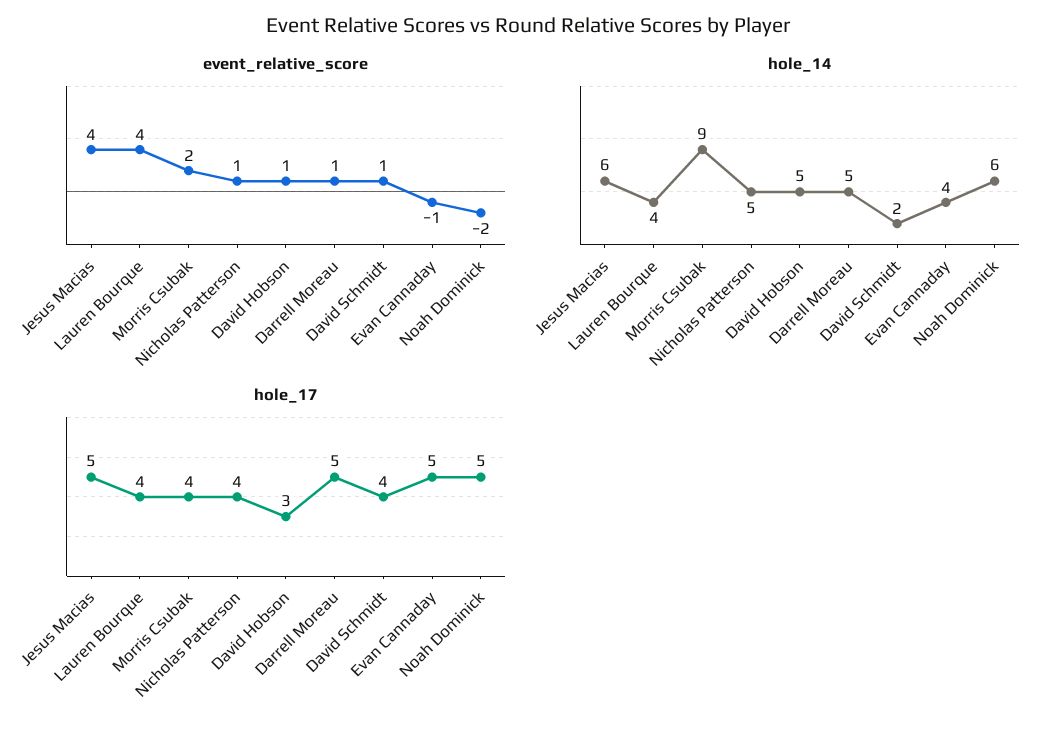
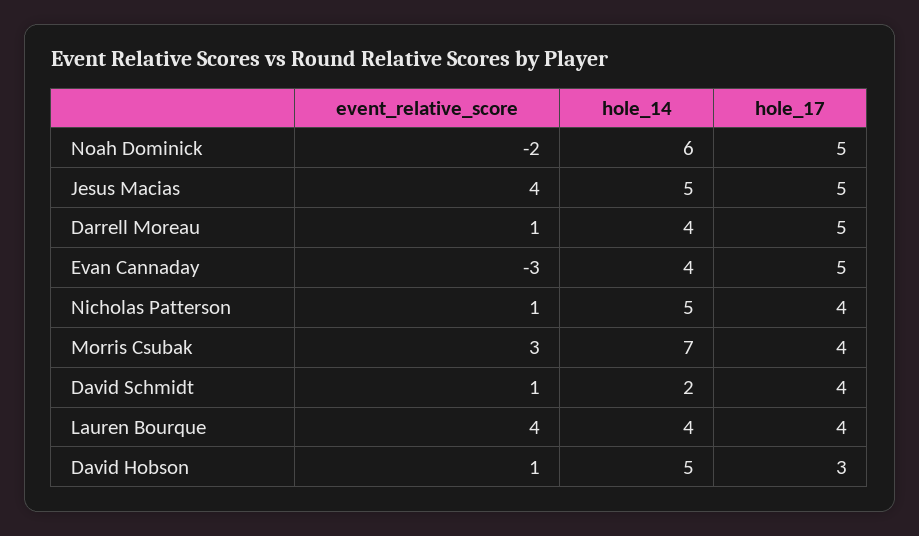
event_relative_score, Morris Csubak: 2 -> 3
event_relative_score, Evan Cannaday: -1 -> -3
hole_14, Jesus Macias: 6 -> 5
hole_14, Morris Csubak: 9 -> 7
hole_14, Darrell Moreau: 5 -> 4

